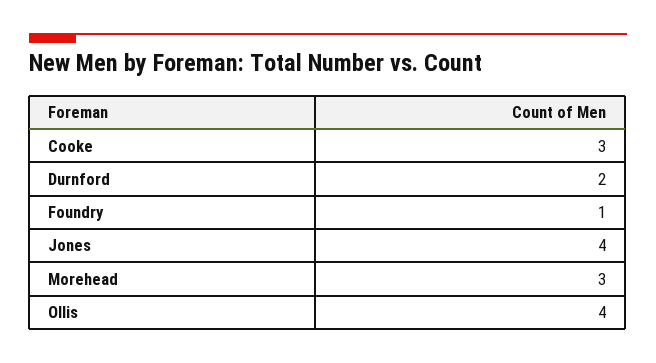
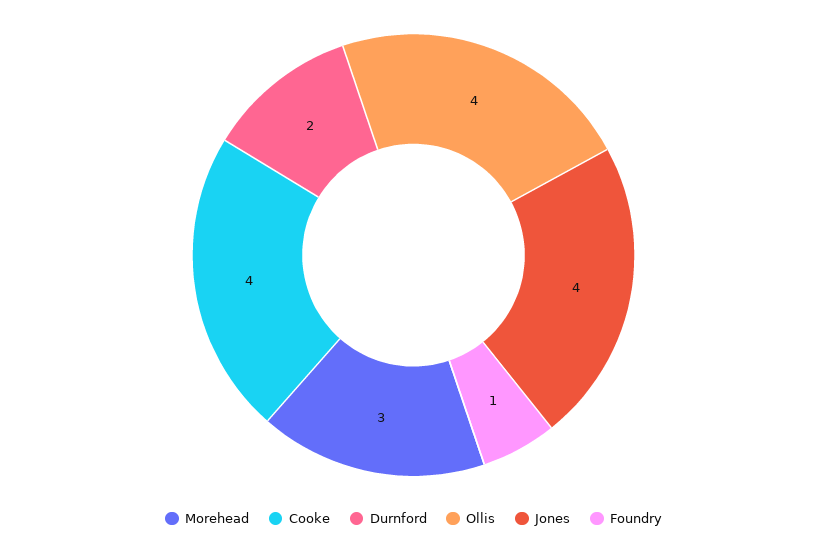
Cooke: 3 -> 4

